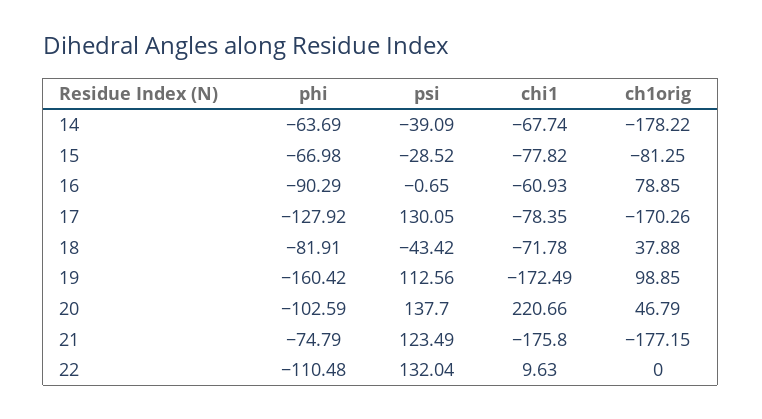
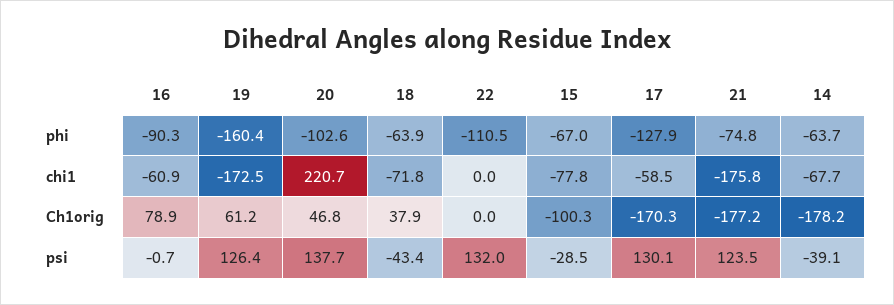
ch1orig, 15: -81.25 -> -100.3
chi1, 17: -78.35 -> -58.5
phi, 18: -81.91 -> -63.9
psi, 19: 112.56 -> 126.4
ch1orig, 19: 98.85 -> 61.2
chi1, 22: 9.63 -> 0

